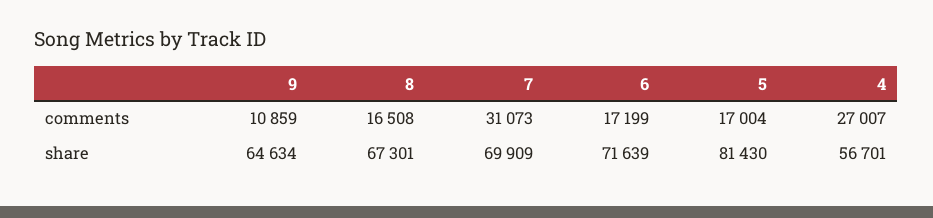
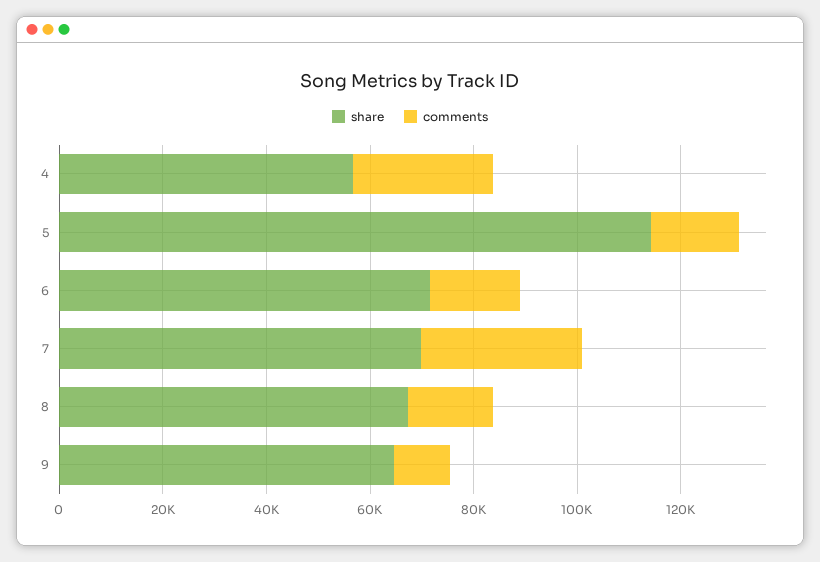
share, 5: 81430 -> 115000

